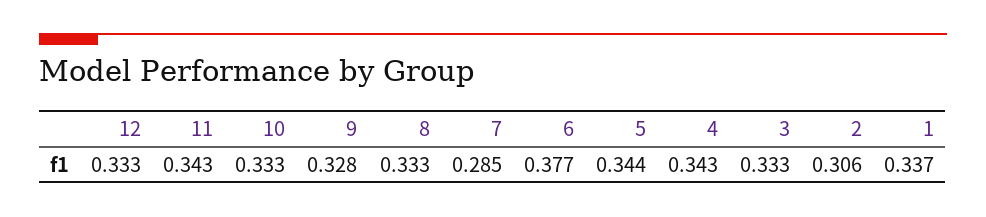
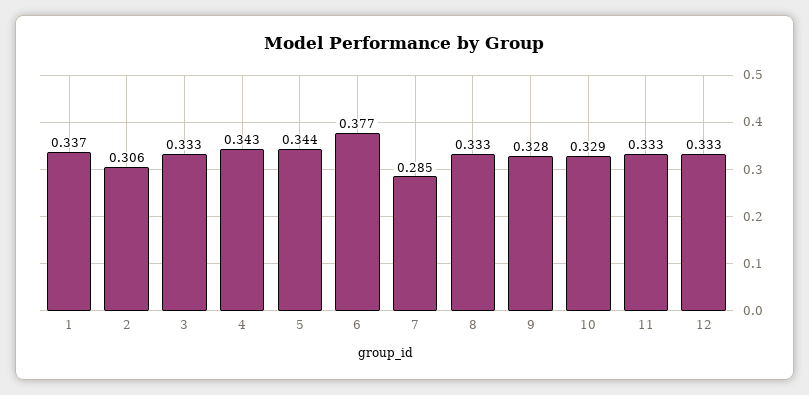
11: 0.343 -> 0.333
10: 0.333 -> 0.329

